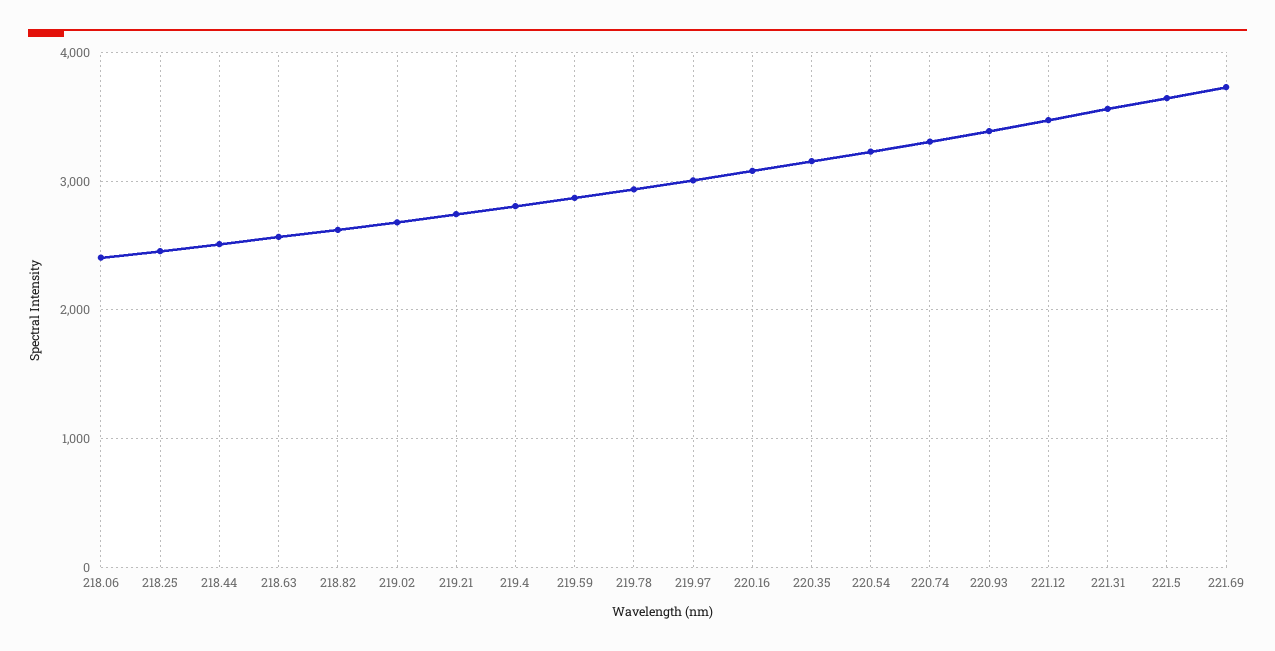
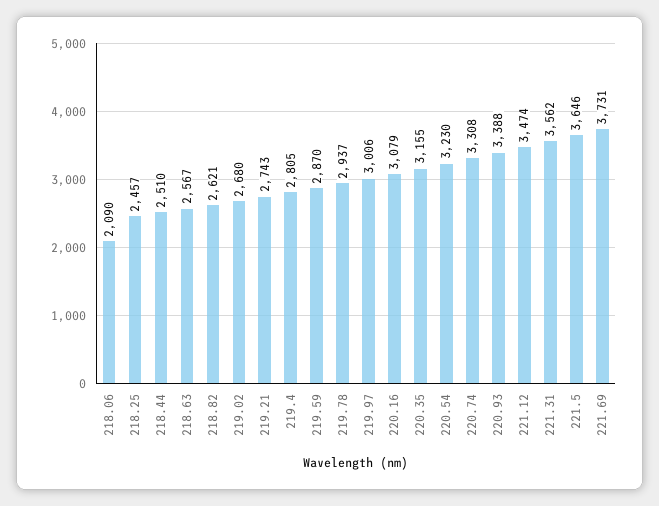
218.06: 2400 -> 2090

